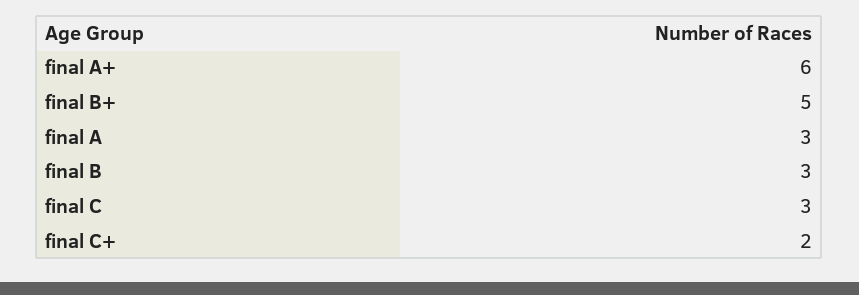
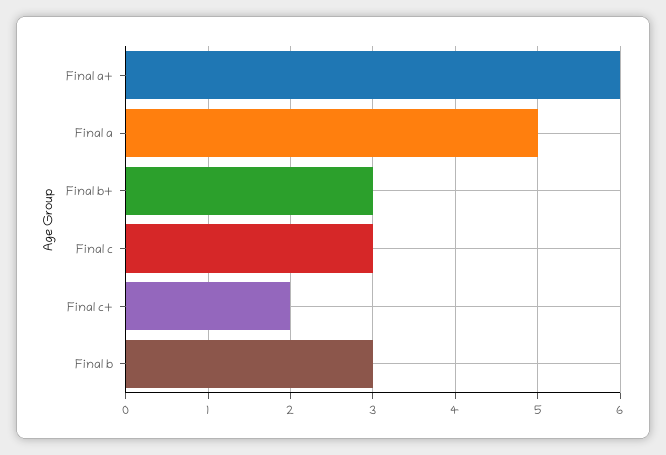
final B+: 5 -> 3
final A: 3 -> 5

